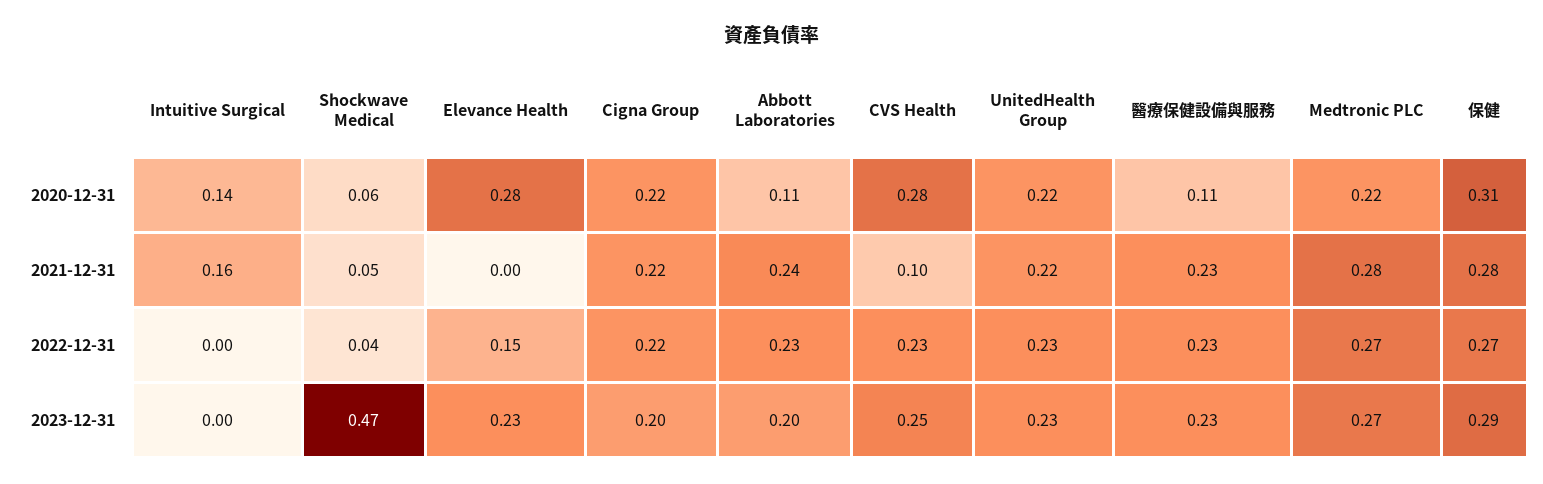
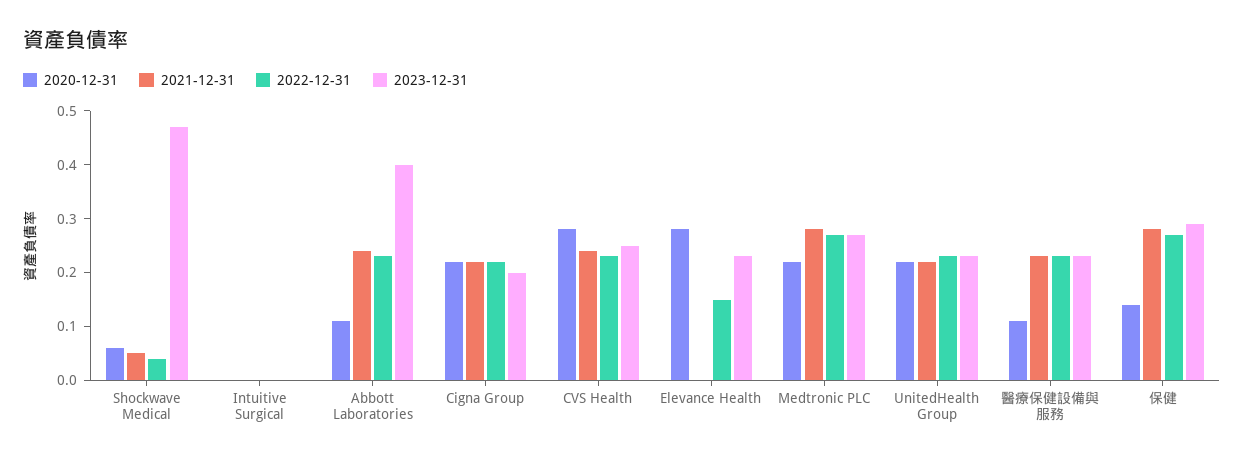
2020-12-31, Intuitive Surgical: 0.14 -> 0
2020-12-31, 保健: 0.31 -> 0.15
2021-12-31, Intuitive Surgical: 0.16 -> 0
2021-12-31, CVS Health: 0.1 -> 0.25
2023-12-31, Abbott Laboratories: 0.2 -> 0.4

